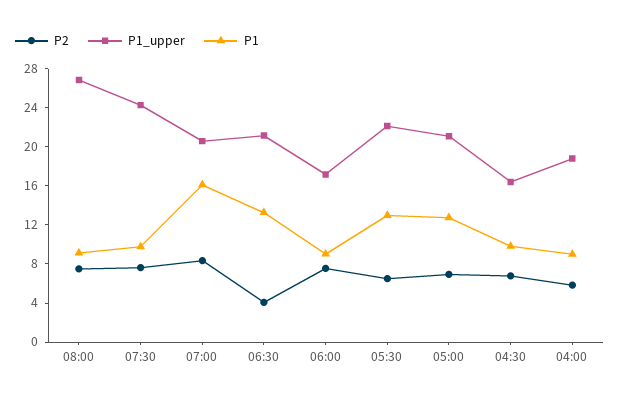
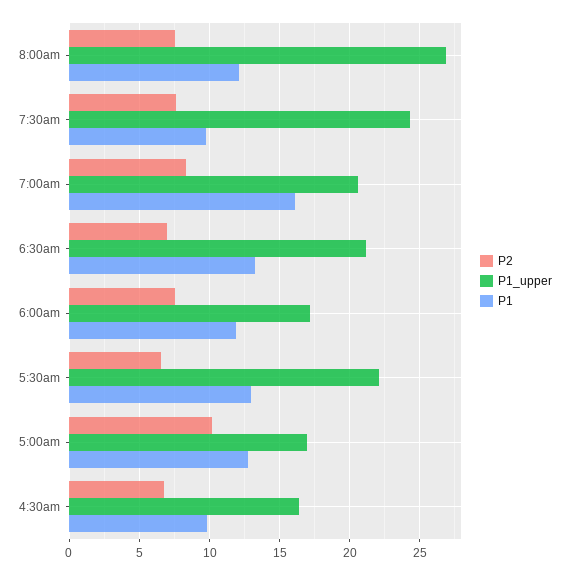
P1, 08:00: 9 -> 12
P2, 06:30: 4 -> 7
P1, 06:00: 9 -> 12
P2, 05:00: 7 -> 10
P1_upper, 05:00: 21 -> 17
P2, 04:00: 6 -> none
P1_upper, 04:00: 19 -> none
P1, 04:00: 9 -> none

